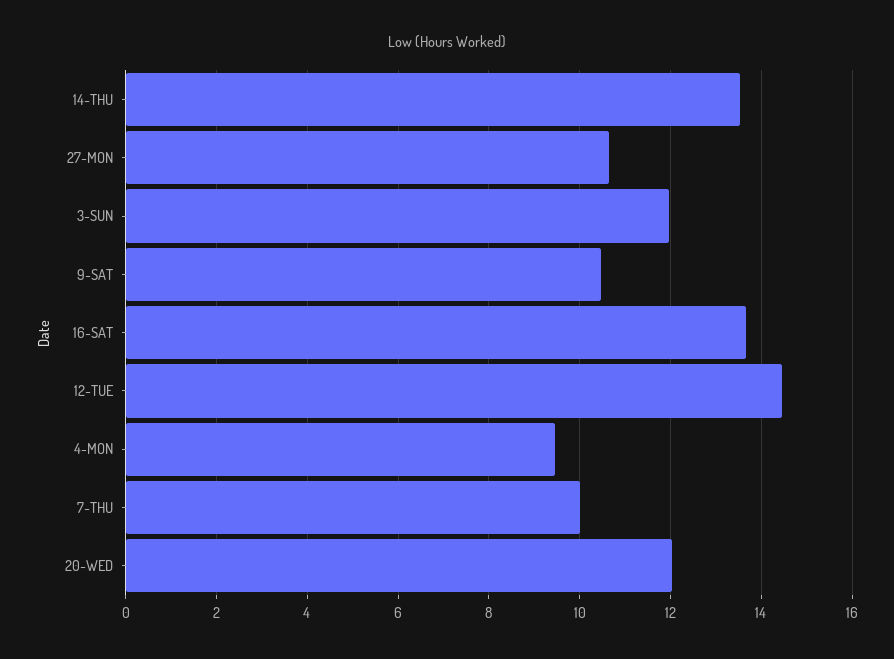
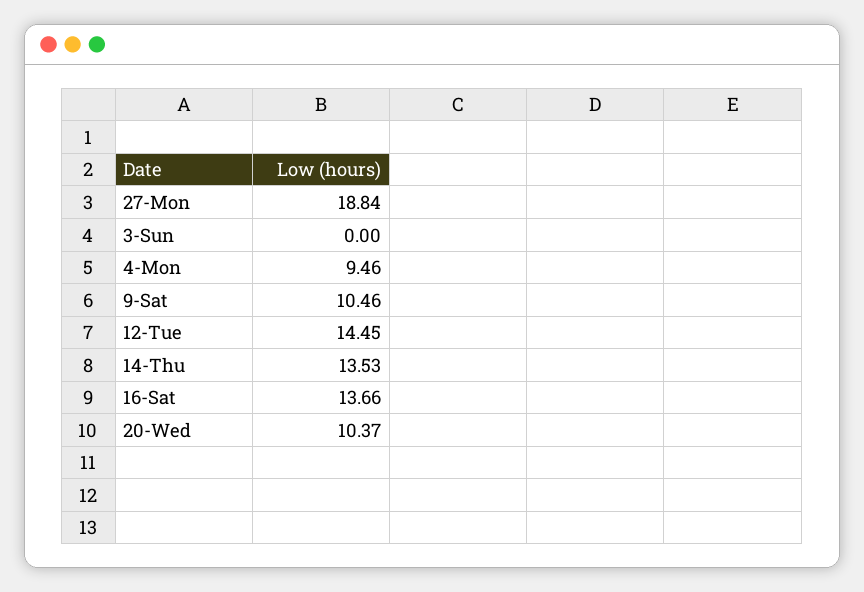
27-MON: 10.6 -> 18.84
3-SUN: 12 -> 0
7-THU: 10 -> none
20-WED: 12 -> 10.37

